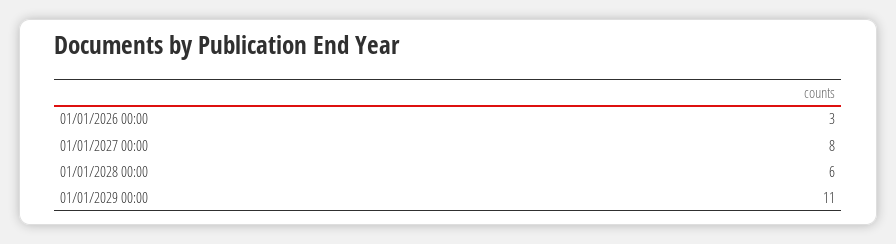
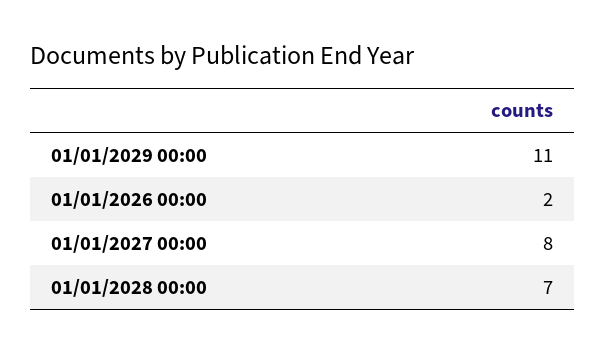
01/01/2026 00:00: 3 -> 2
01/01/2028 00:00: 6 -> 7

